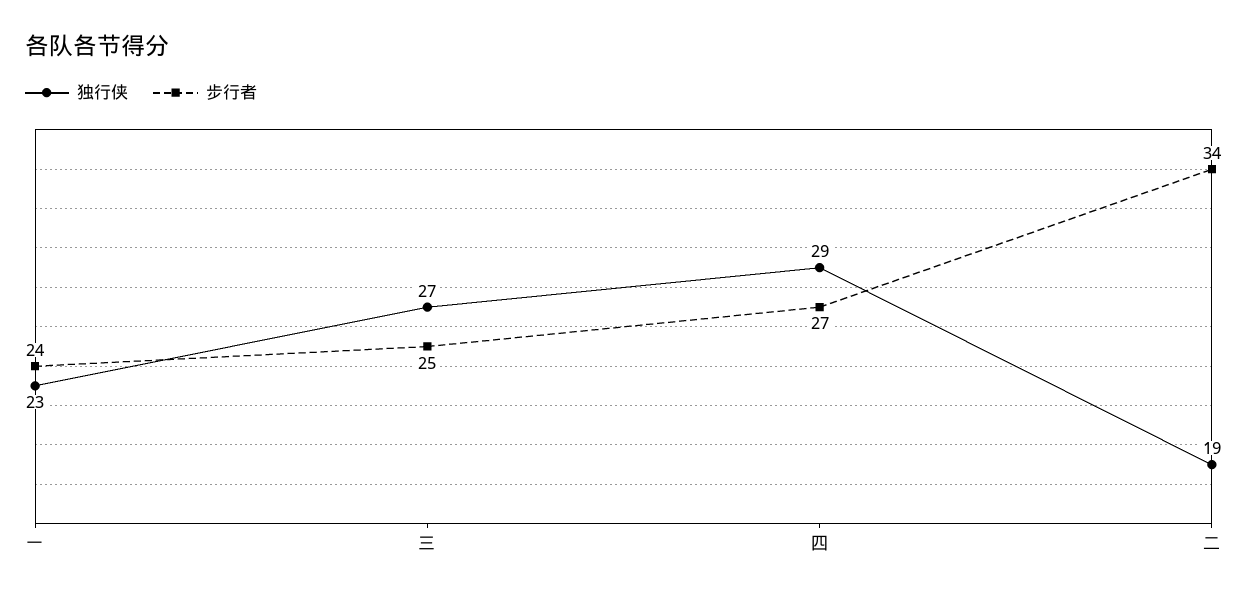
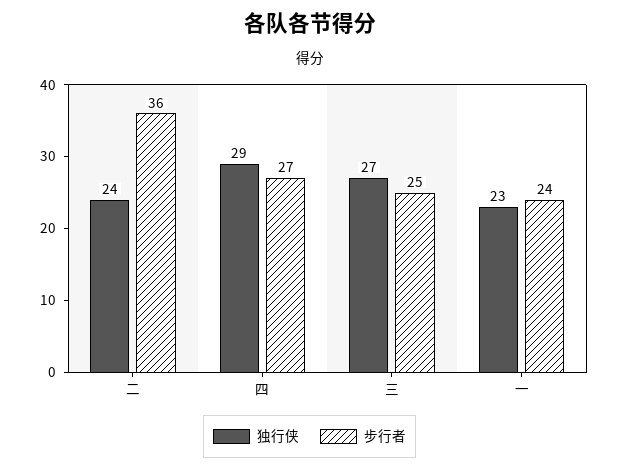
独行侠, 二: 19 -> 24
步行者, 二: 34 -> 36

